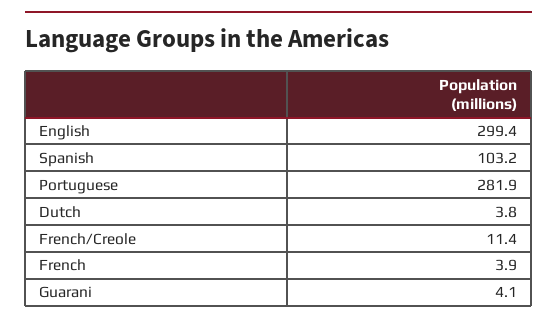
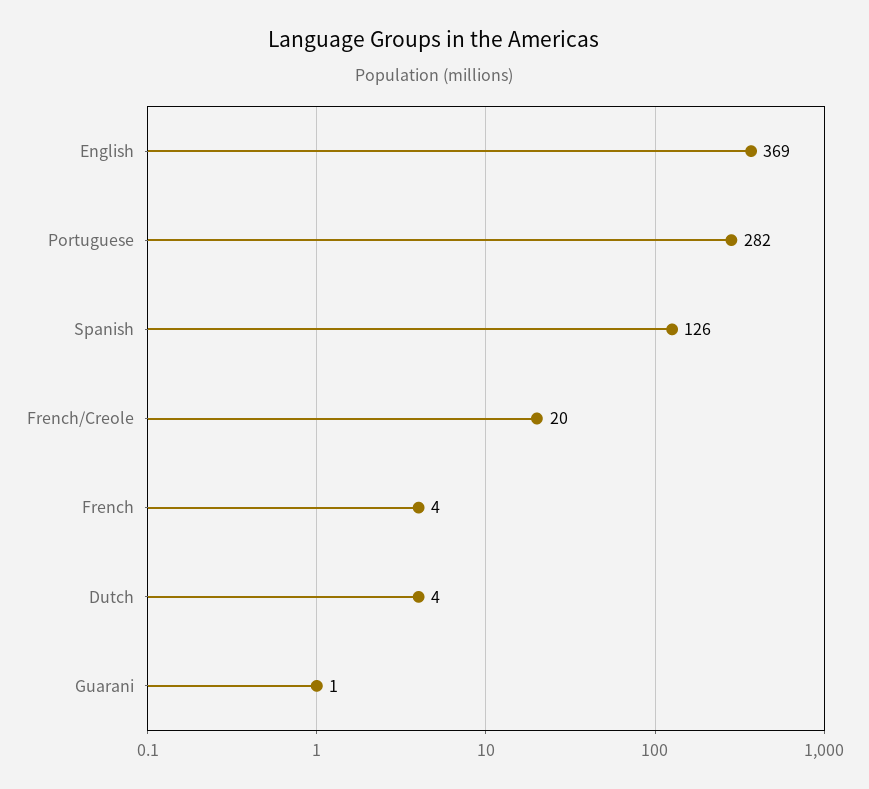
English: 299.4 -> 369
Spanish: 103.2 -> 126
French/Creole: 11.4 -> 20
Guarani: 4.1 -> 1

